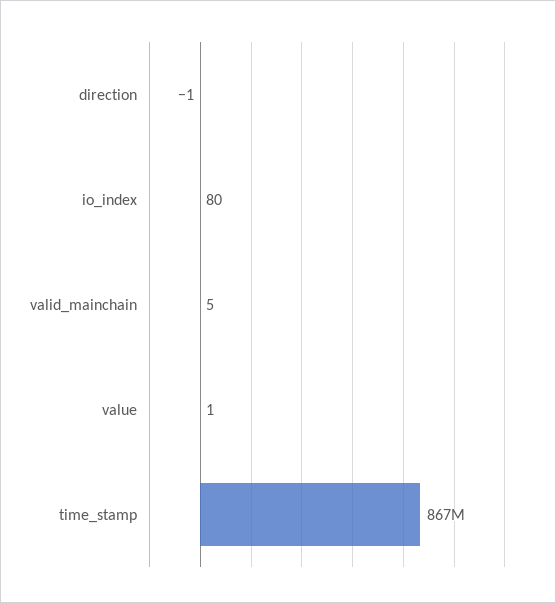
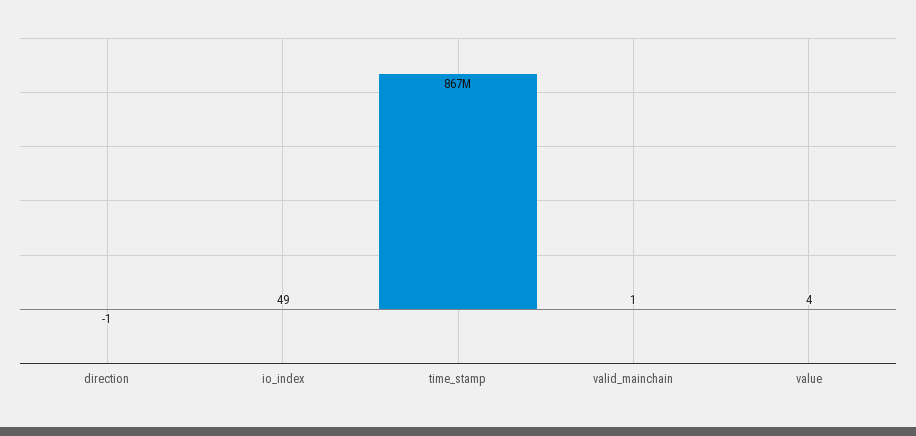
io_index: 80 -> 49
valid_mainchain: 5 -> 1
value: 1 -> 4

